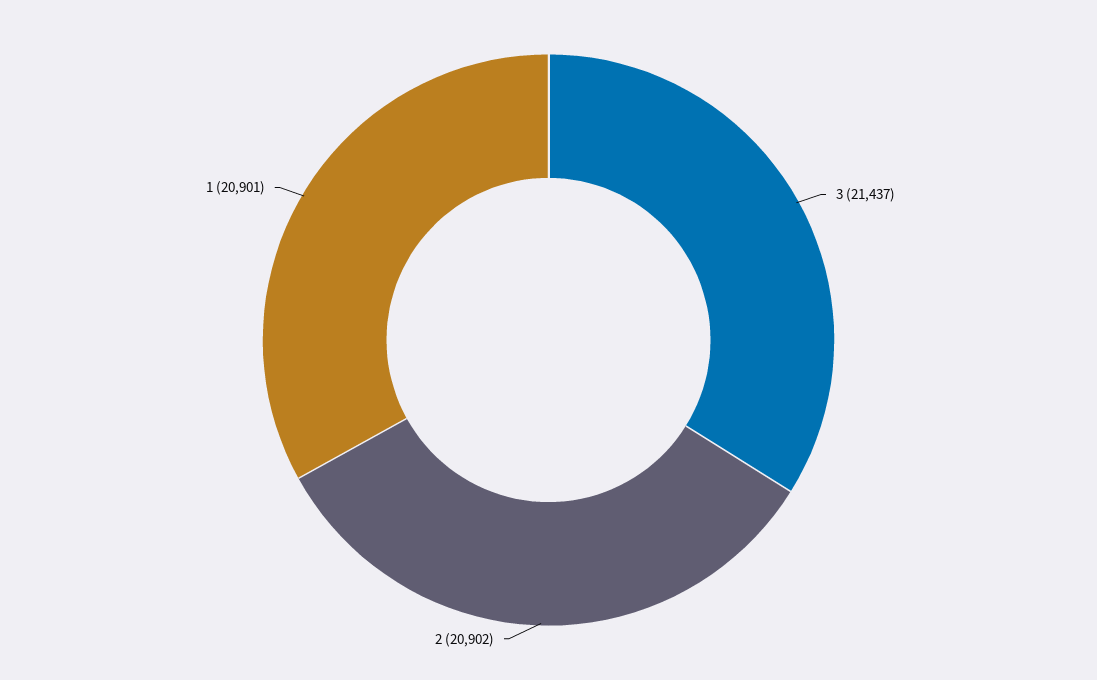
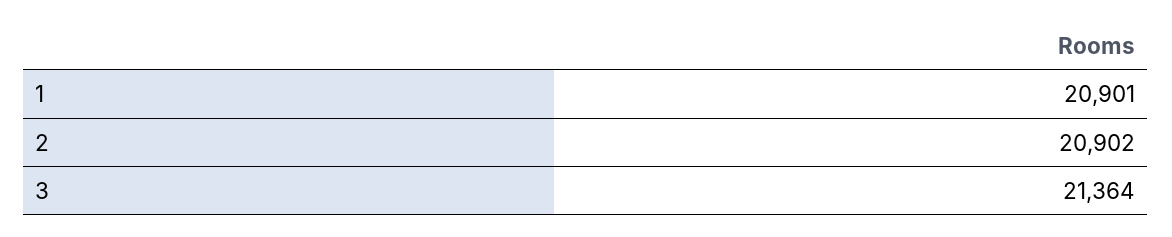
3: 21437 -> 21364

